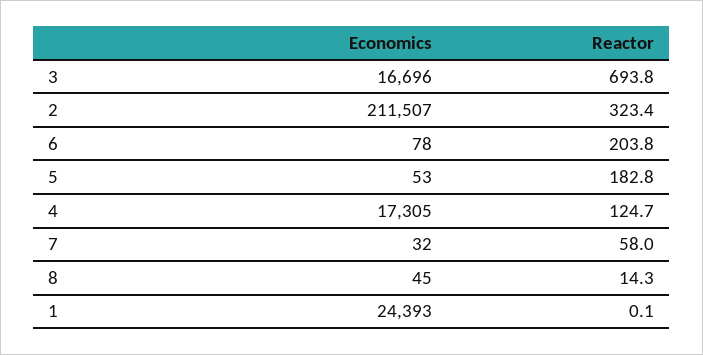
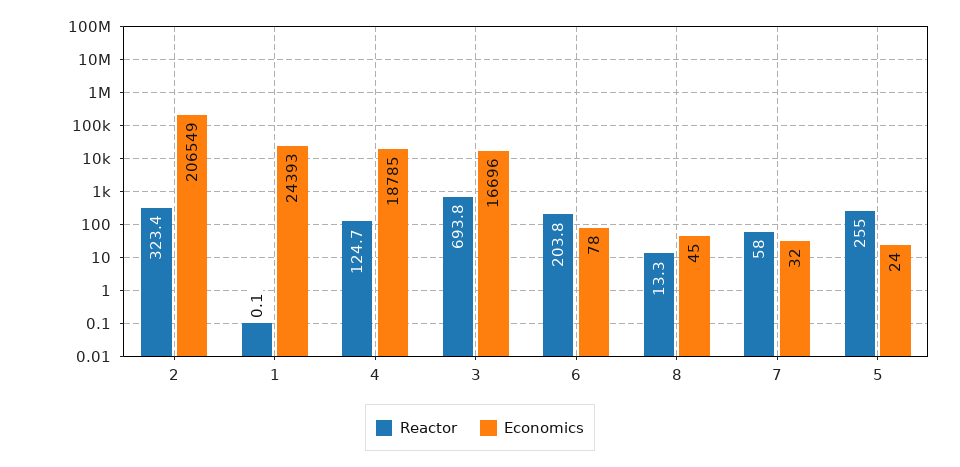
Economics, 2: 211507 -> 206549
Economics, 5: 53 -> 24
Reactor, 5: 182.8 -> 255
Economics, 4: 17305 -> 18785
Reactor, 8: 14.3 -> 13.3

